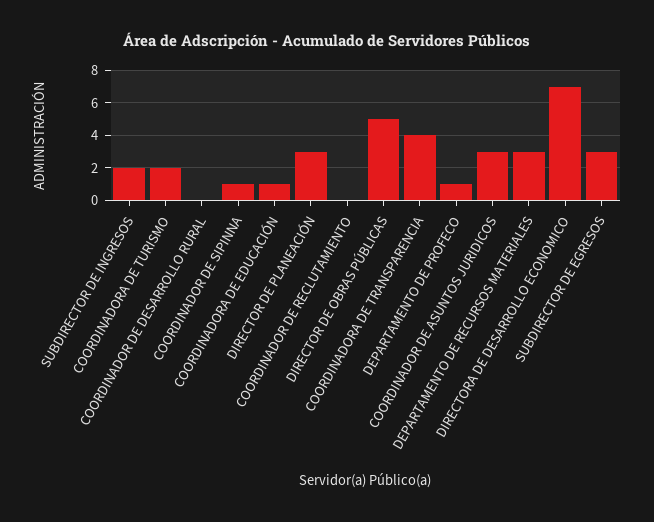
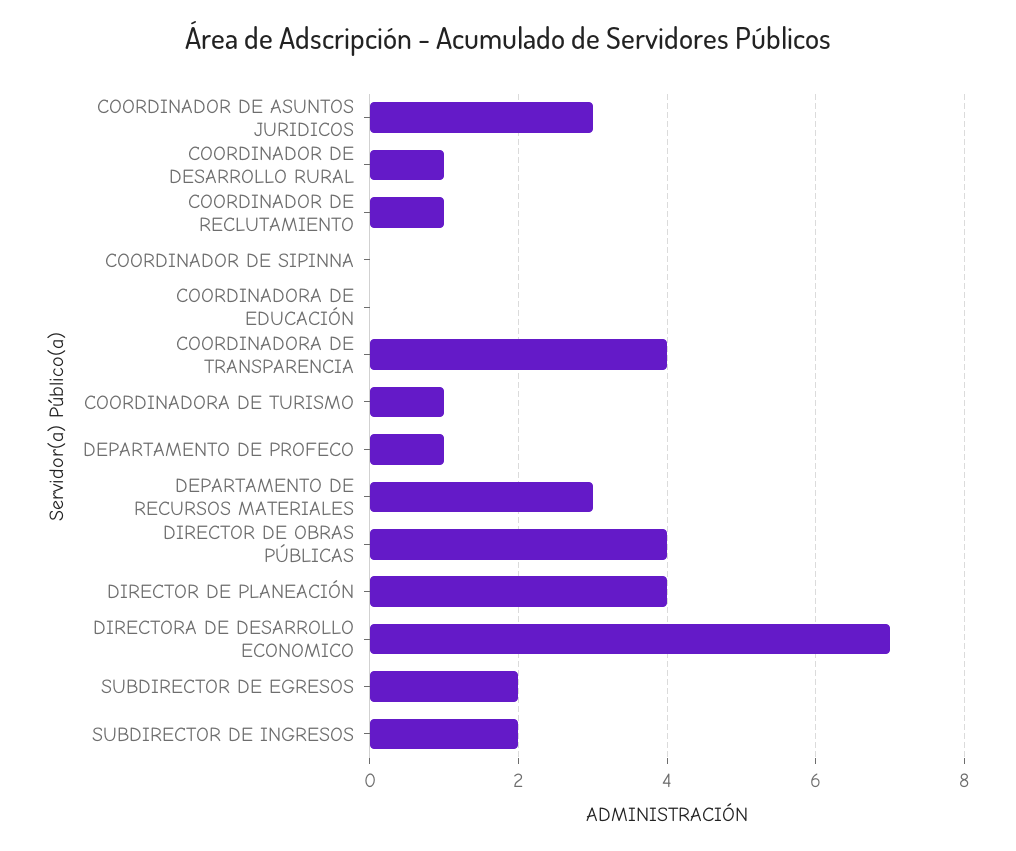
COORDINADORA DE TURISMO: 2 -> 1
COORDINADOR DE DESARROLLO RURAL: 0 -> 1
COORDINADOR DE SIPINNA: 1 -> 0
COORDINADORA DE EDUCACIÓN: 1 -> 0
DIRECTOR DE PLANEACIÓN: 3 -> 4
COORDINADOR DE RECLUTAMIENTO: 0 -> 1
DIRECTOR DE OBRAS PÚBLICAS: 5 -> 4
SUBDIRECTOR DE EGRESOS: 3 -> 2

